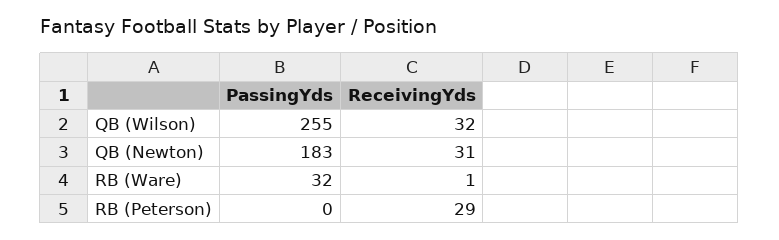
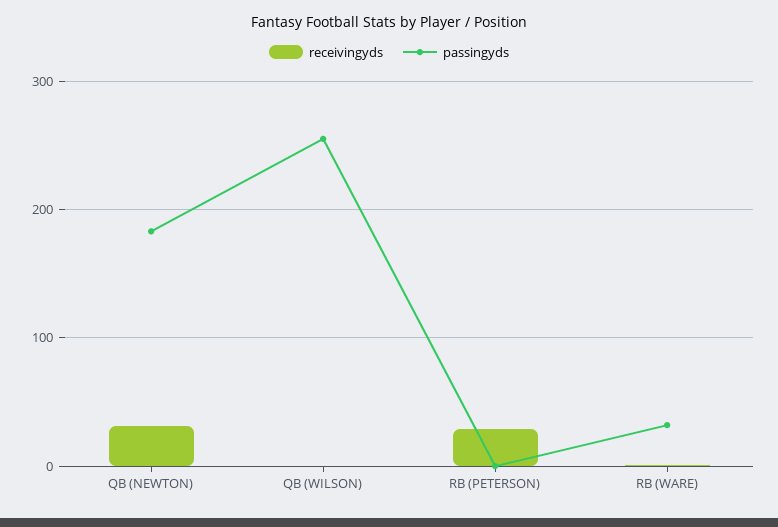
ReceivingYds, QB (Wilson): 32 -> 0

